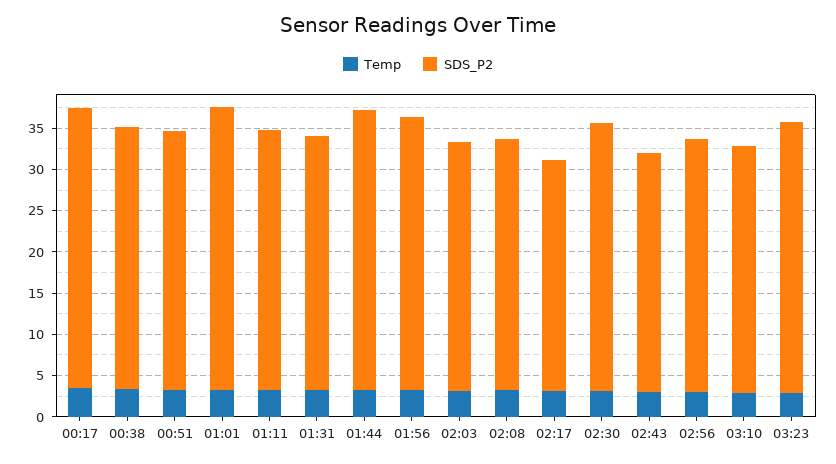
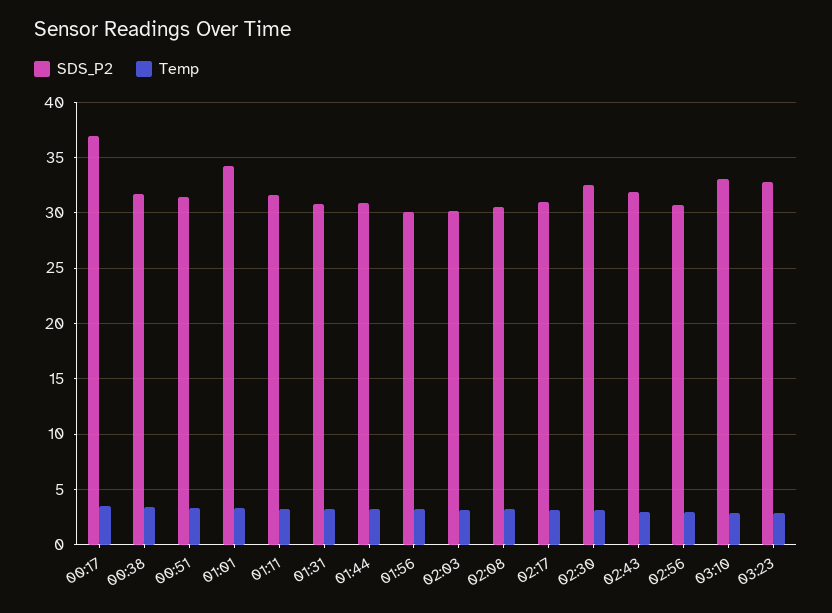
SDS_P2, 00:17: 34 -> 37
SDS_P2, 01:44: 34 -> 31
SDS_P2, 01:56: 33 -> 30
SDS_P2, 02:17: 28 -> 31
SDS_P2, 02:43: 29 -> 32
SDS_P2, 03:10: 30 -> 33

